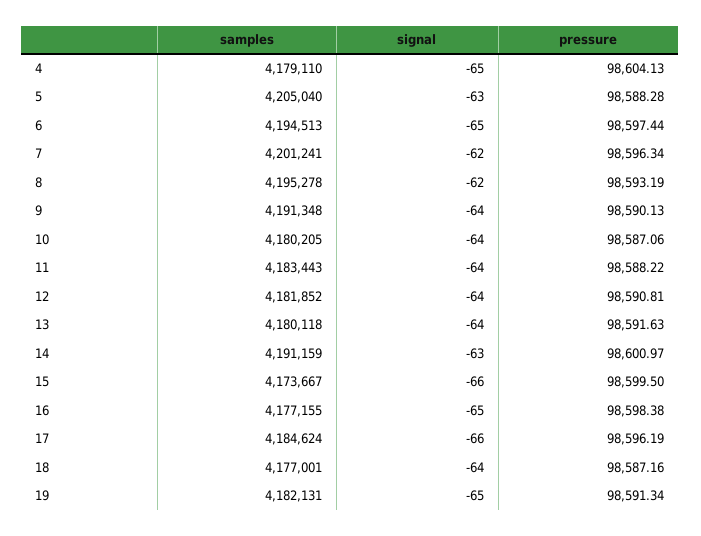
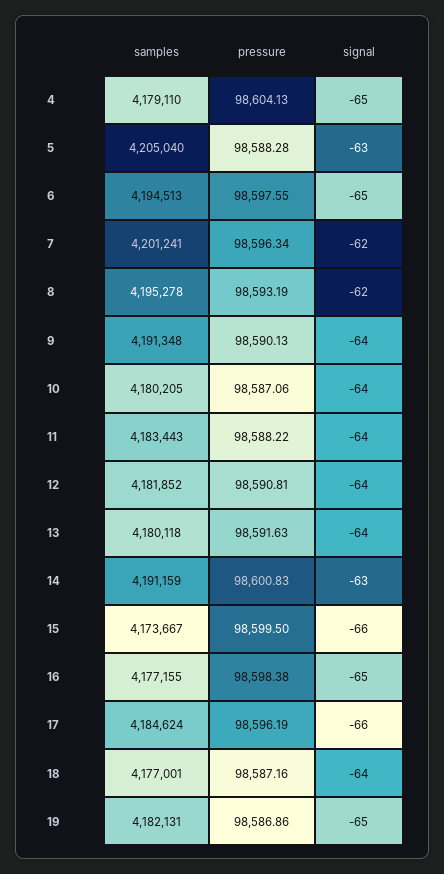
pressure, 6: 98597.44 -> 98597.55
pressure, 14: 98600.97 -> 98600.83
pressure, 19: 98591.34 -> 98586.86

